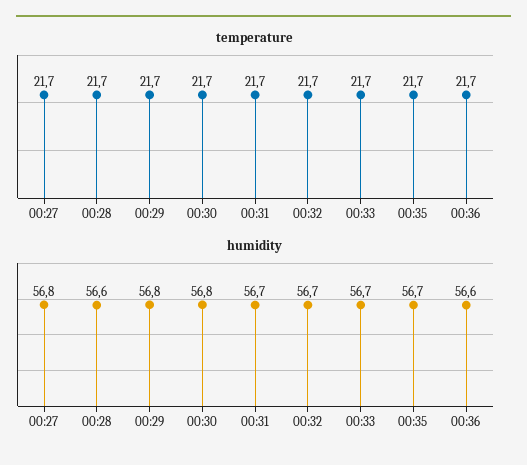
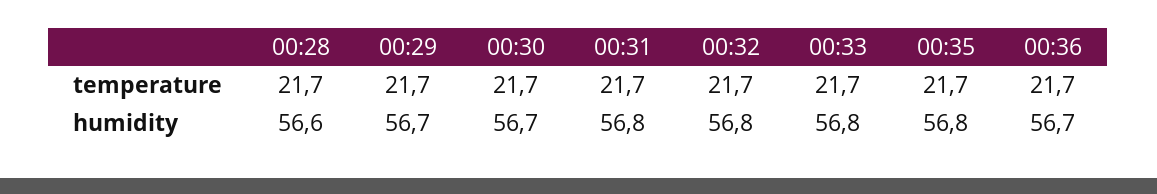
temperature, 00:27: 21.7 -> none
humidity, 00:27: 56.8 -> none
humidity, 00:29: 56.8 -> 56.7
humidity, 00:30: 56.8 -> 56.7
humidity, 00:31: 56.7 -> 56.8
humidity, 00:32: 56.7 -> 56.8
humidity, 00:33: 56.7 -> 56.8
humidity, 00:35: 56.7 -> 56.8
humidity, 00:36: 56.6 -> 56.7

